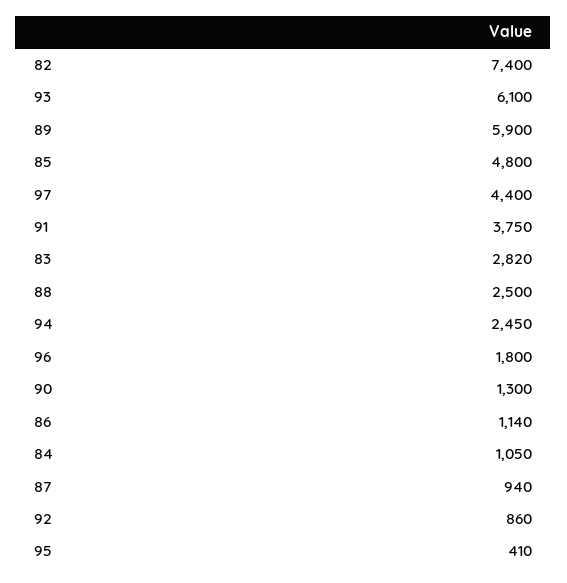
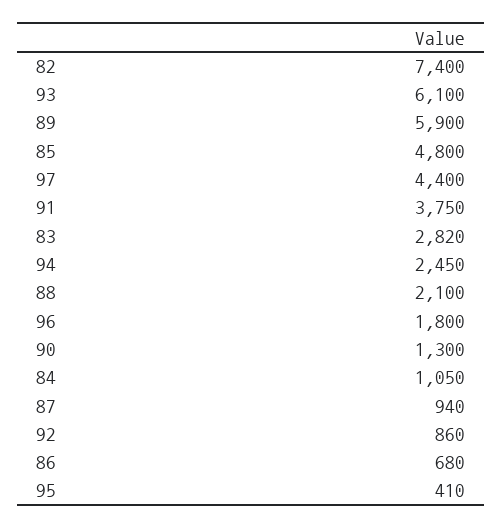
88: 2500 -> 2100
86: 1140 -> 680

